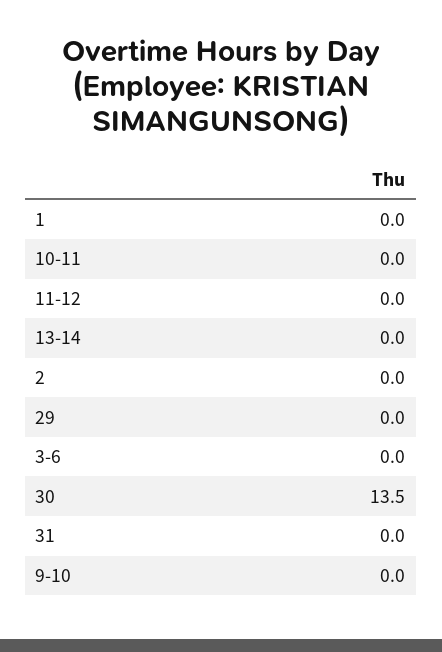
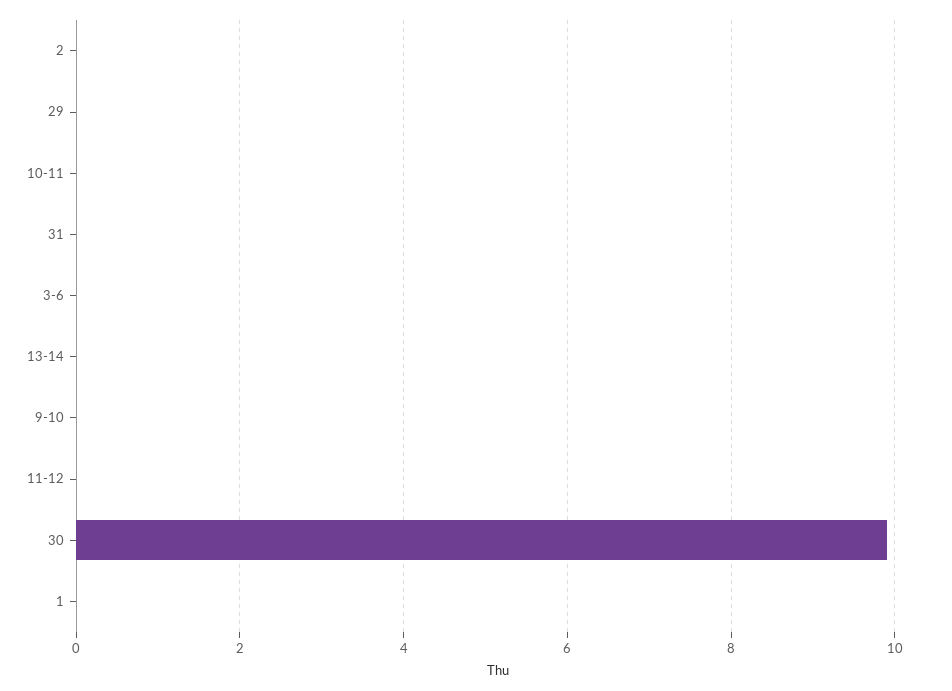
30: 13.5 -> 10

